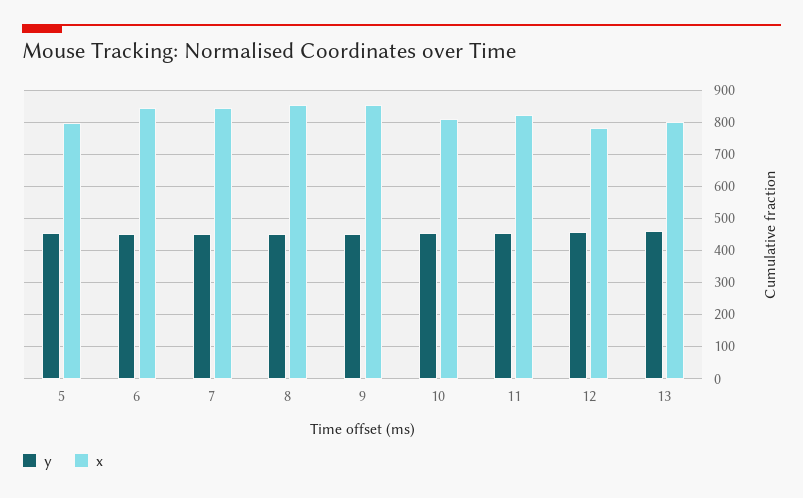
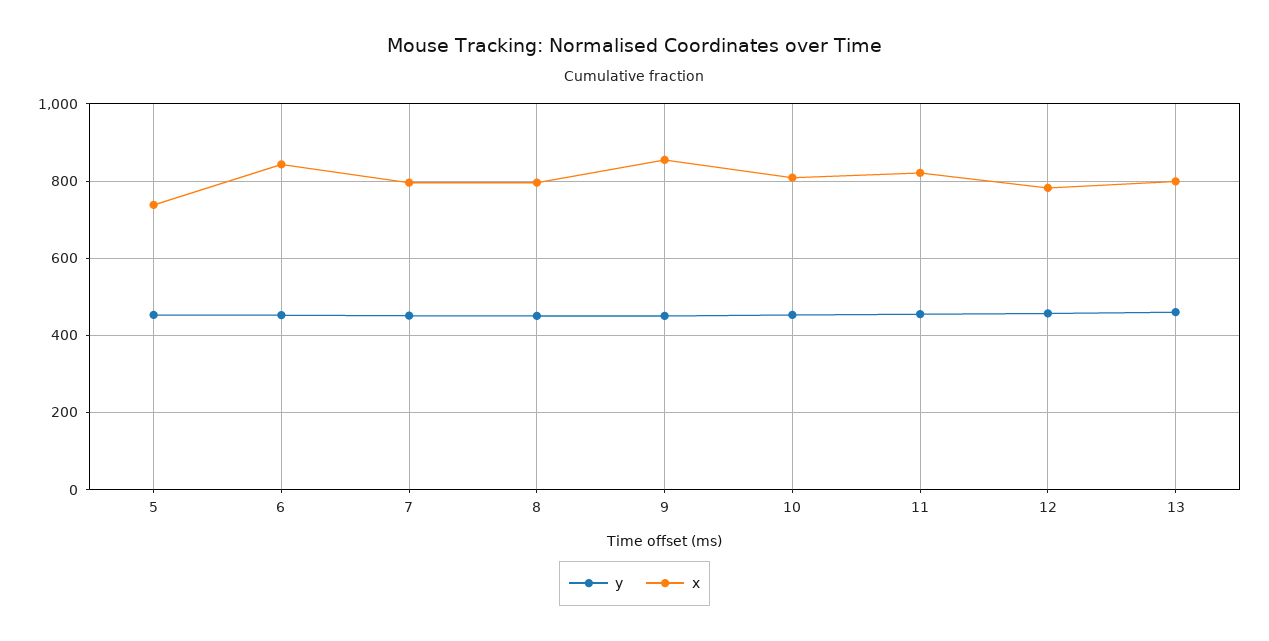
x, 5: 800 -> 740
x, 7: 840 -> 800
x, 8: 860 -> 800

